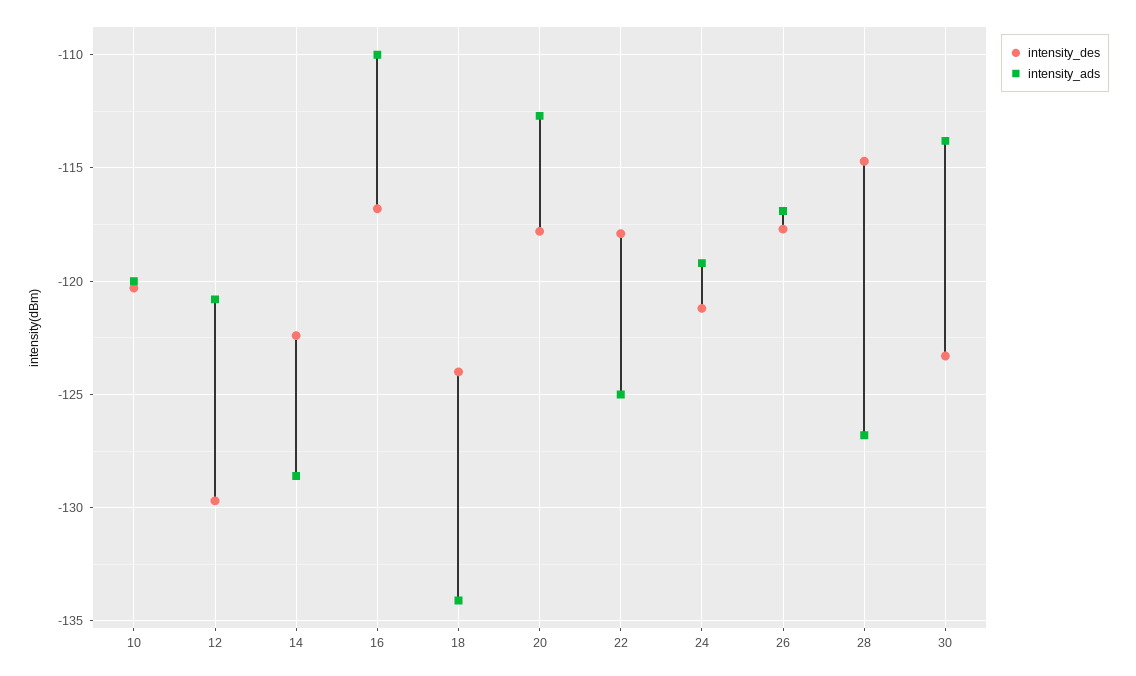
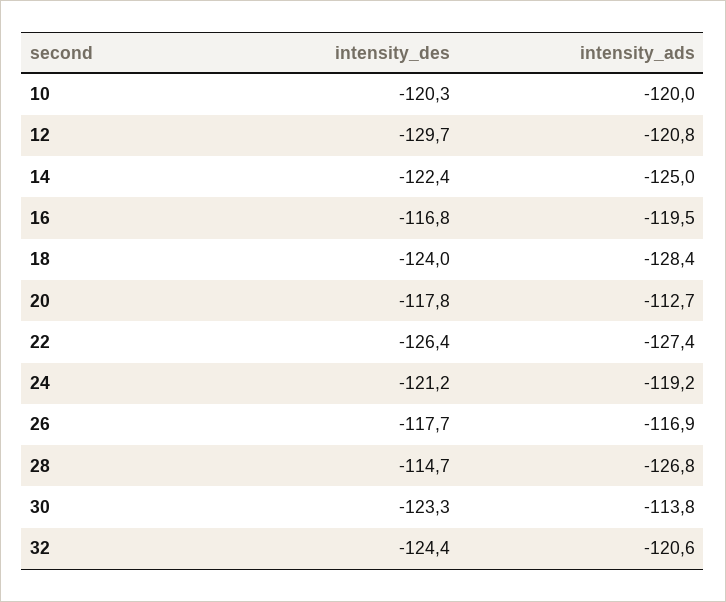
intensity_ads, 14: -128.5 -> -125
intensity_ads, 16: -110 -> -119.5
intensity_ads, 18: -134 -> -128.4
intensity_des, 22: -118 -> -126.4
intensity_ads, 22: -125 -> -127.4
intensity_des, 32: none -> -124.4
intensity_ads, 32: none -> -120.6

